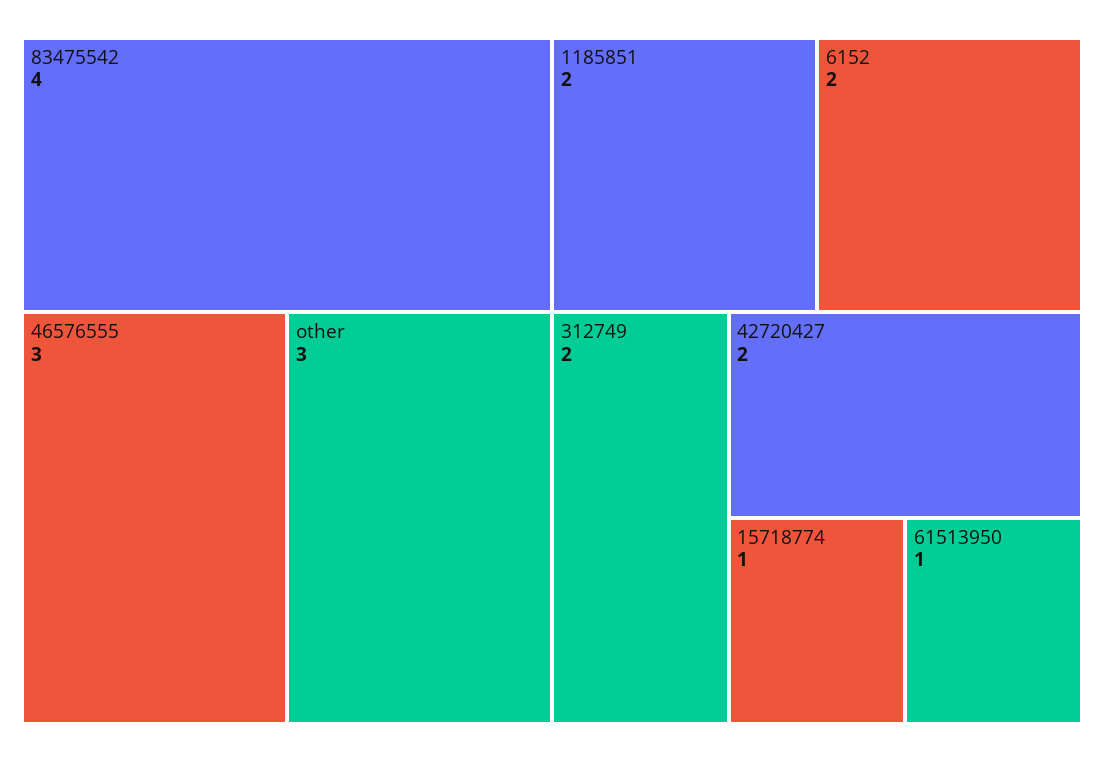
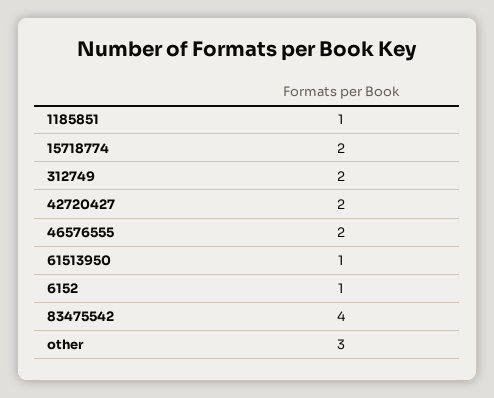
46576555: 3 -> 2
1185851: 2 -> 1
6152: 2 -> 1
15718774: 1 -> 2

